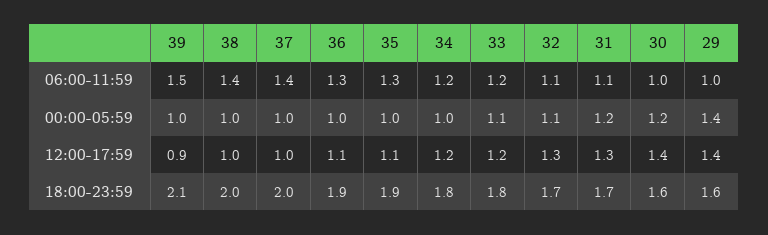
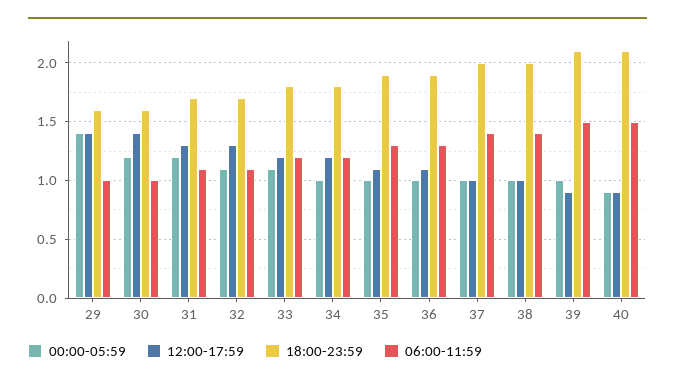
00:00-05:59, 40: none -> 0.9
12:00-17:59, 40: none -> 0.9
18:00-23:59, 40: none -> 2.1
06:00-11:59, 40: none -> 1.5

